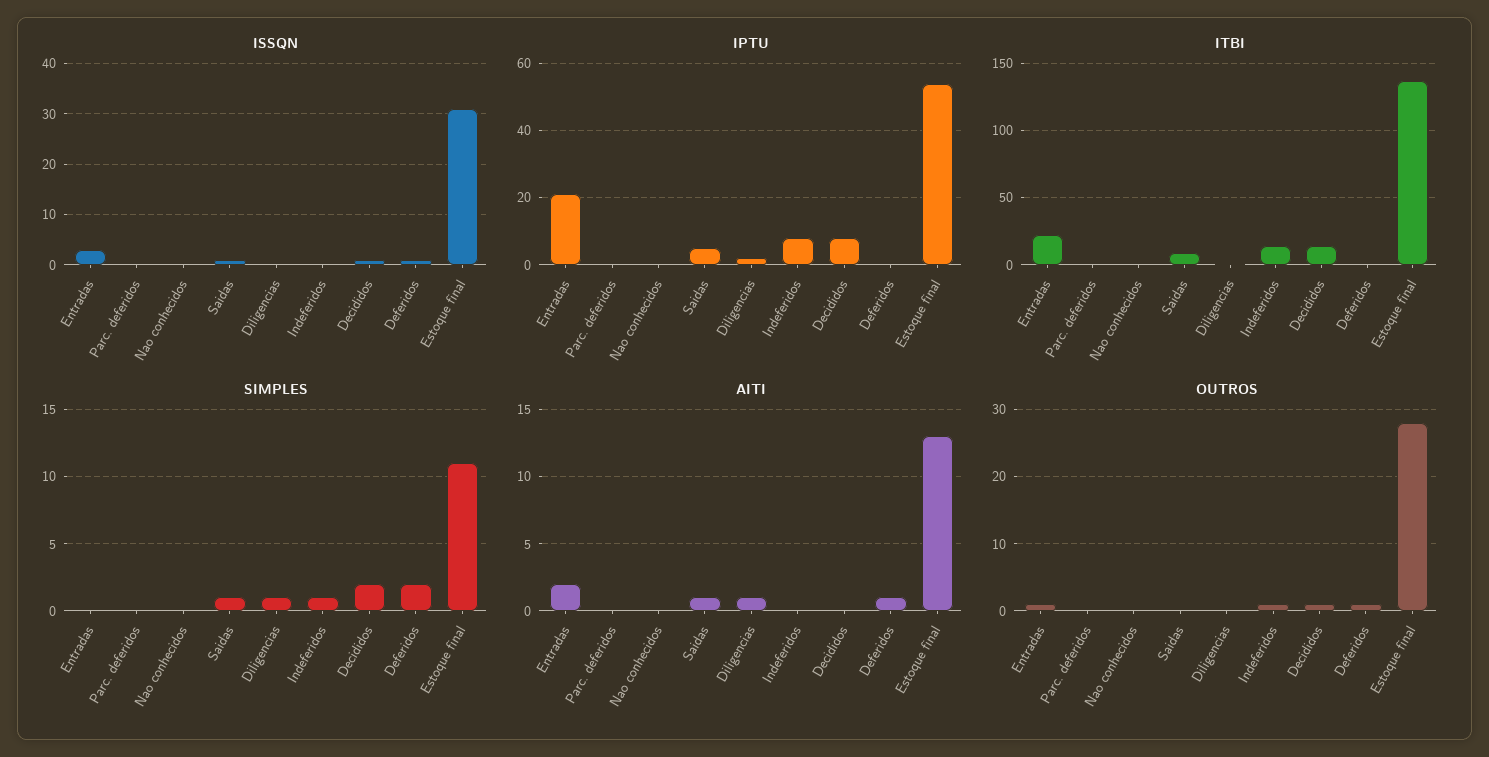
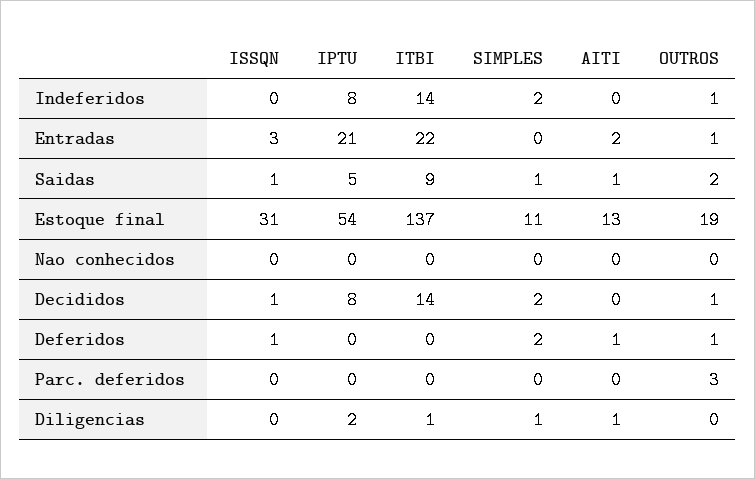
SIMPLES, Indeferidos: 1 -> 2
OUTROS, Parc. deferidos: 0 -> 3
OUTROS, Saidas: 0 -> 2
OUTROS, Estoque final: 28 -> 19

